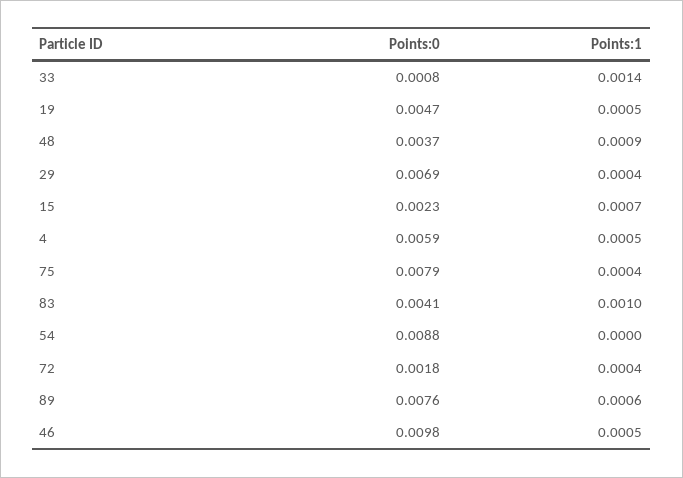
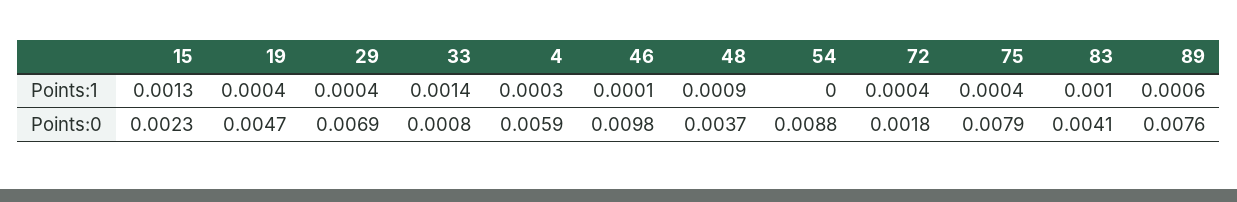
Points:1, 19: 0.0005 -> 0.0004
Points:1, 15: 0.0007 -> 0.0013
Points:1, 4: 0.0005 -> 0.0003
Points:1, 46: 0.0005 -> 0.0001

